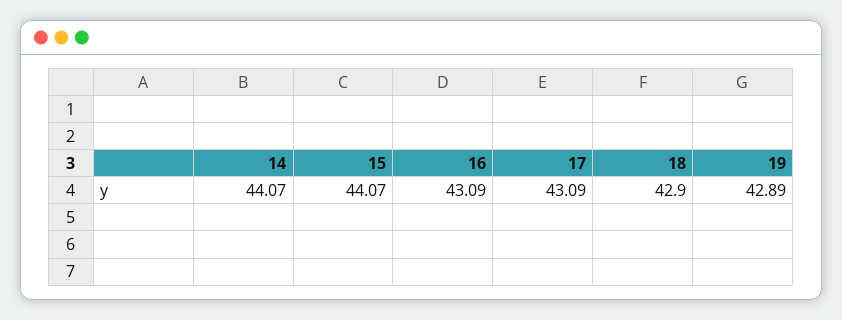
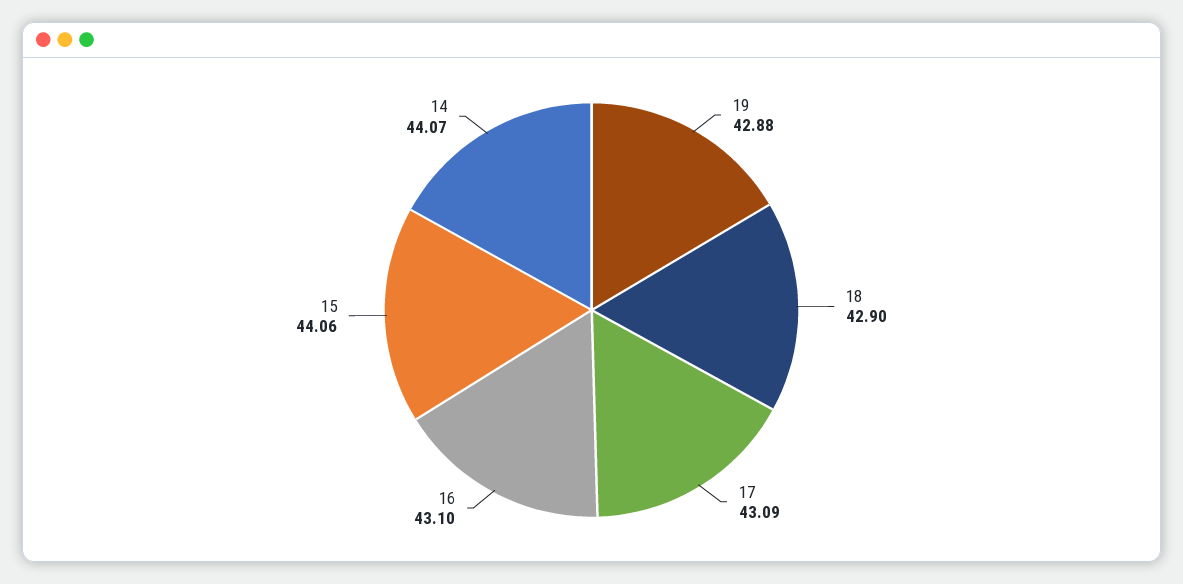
15: 44.07 -> 44.06
16: 43.09 -> 43.1
19: 42.89 -> 42.88

